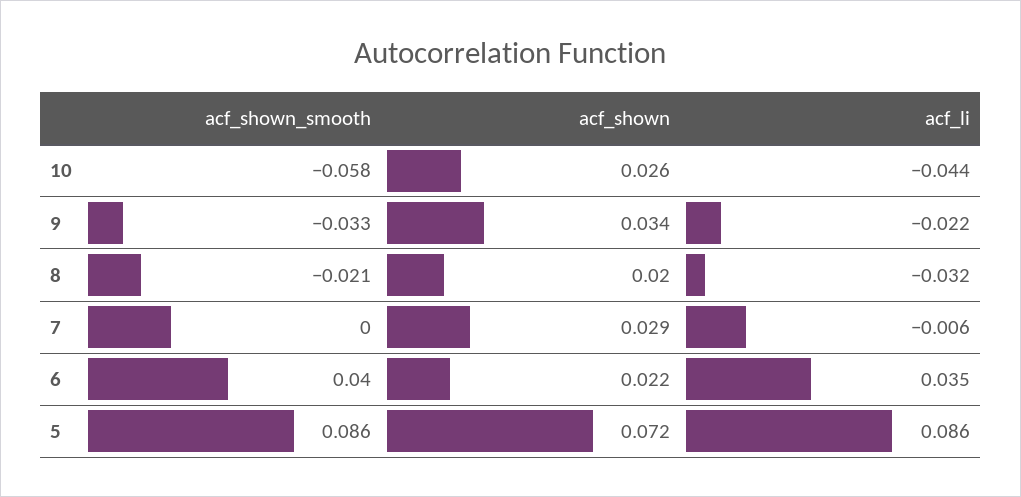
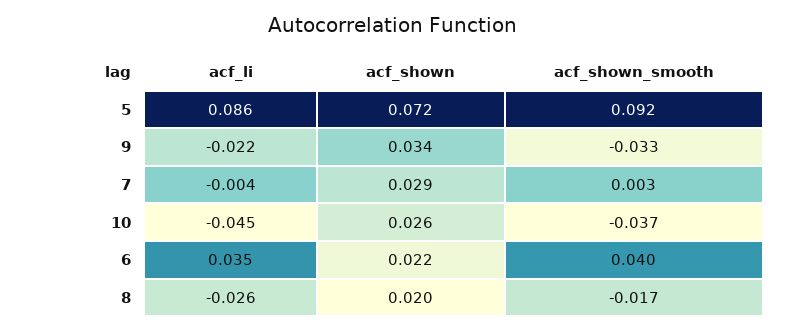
acf_shown_smooth, 10: -0.058 -> -0.037
acf_li, 10: -0.044 -> -0.045
acf_shown_smooth, 8: -0.021 -> -0.017
acf_li, 8: -0.032 -> -0.026
acf_shown_smooth, 7: 0 -> 0.003
acf_li, 7: -0.006 -> -0.004
acf_shown_smooth, 5: 0.086 -> 0.092

